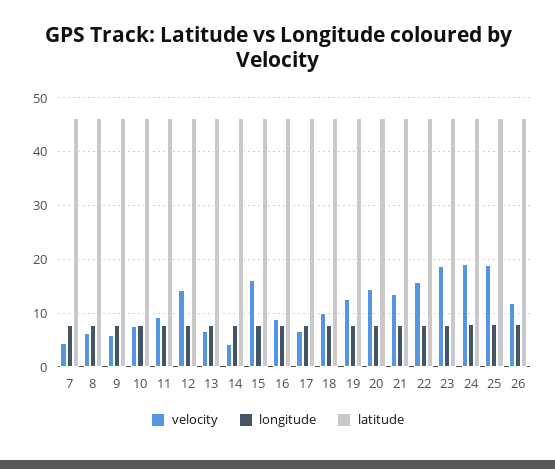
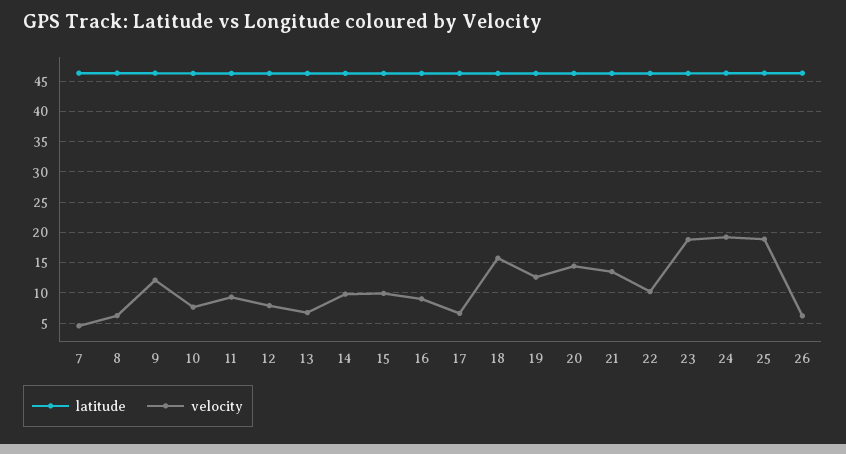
longitude, 7: 8 -> none
longitude, 8: 8 -> none
velocity, 9: 6 -> 12
longitude, 9: 8 -> none
longitude, 10: 8 -> none
longitude, 11: 8 -> none
velocity, 12: 14 -> 8
longitude, 12: 8 -> none
longitude, 13: 8 -> none
velocity, 14: 4 -> 10
longitude, 14: 8 -> none
velocity, 15: 16 -> 10
longitude, 15: 8 -> none
longitude, 16: 8 -> none
longitude, 17: 8 -> none
velocity, 18: 10 -> 16
longitude, 18: 8 -> none
longitude, 19: 8 -> none
longitude, 20: 8 -> none
longitude, 21: 8 -> none
velocity, 22: 16 -> 10
longitude, 22: 8 -> none
longitude, 23: 8 -> none
longitude, 24: 8 -> none
longitude, 25: 8 -> none
velocity, 26: 12 -> 6
longitude, 26: 8 -> none

